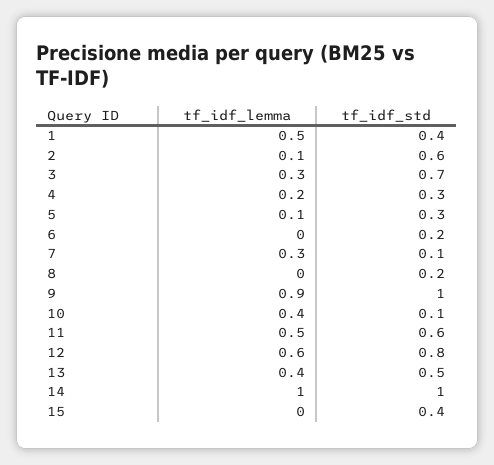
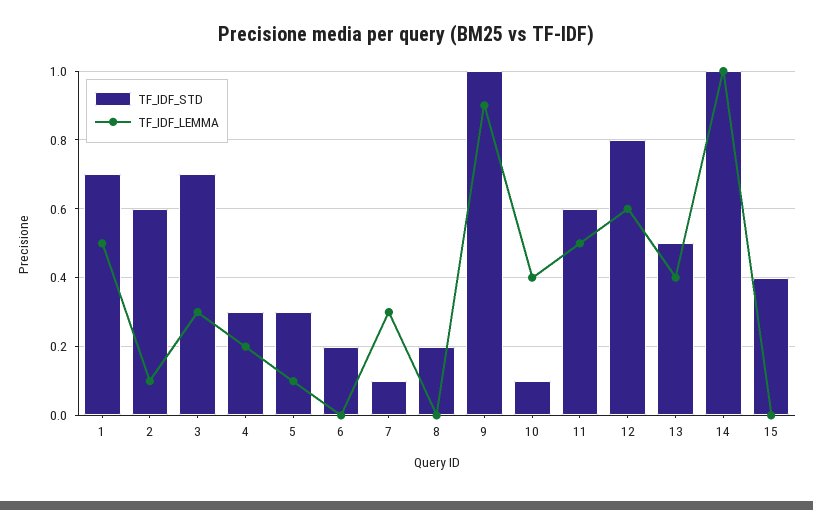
tf_idf_std, 1: 0.4 -> 0.7

